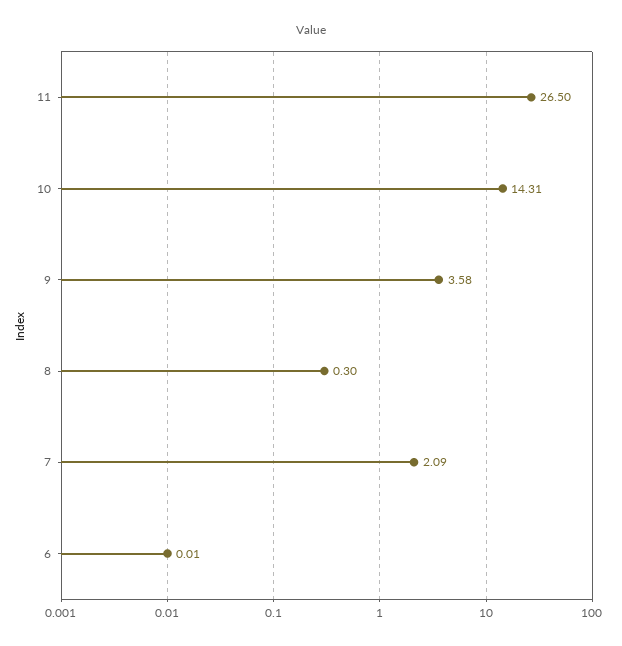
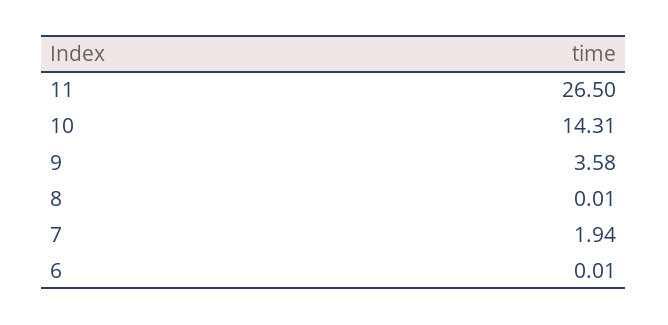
8: 0.3 -> 0.01
7: 2.09 -> 1.94

